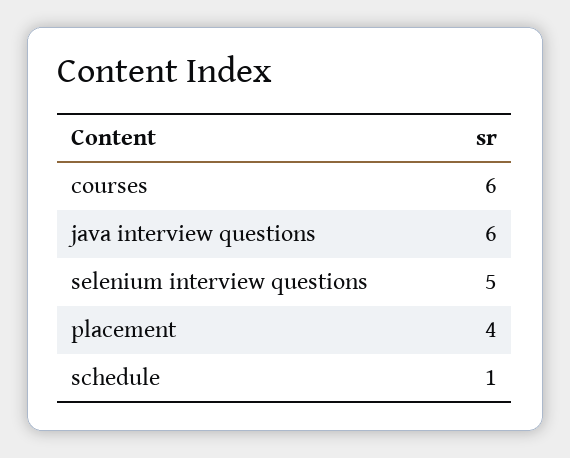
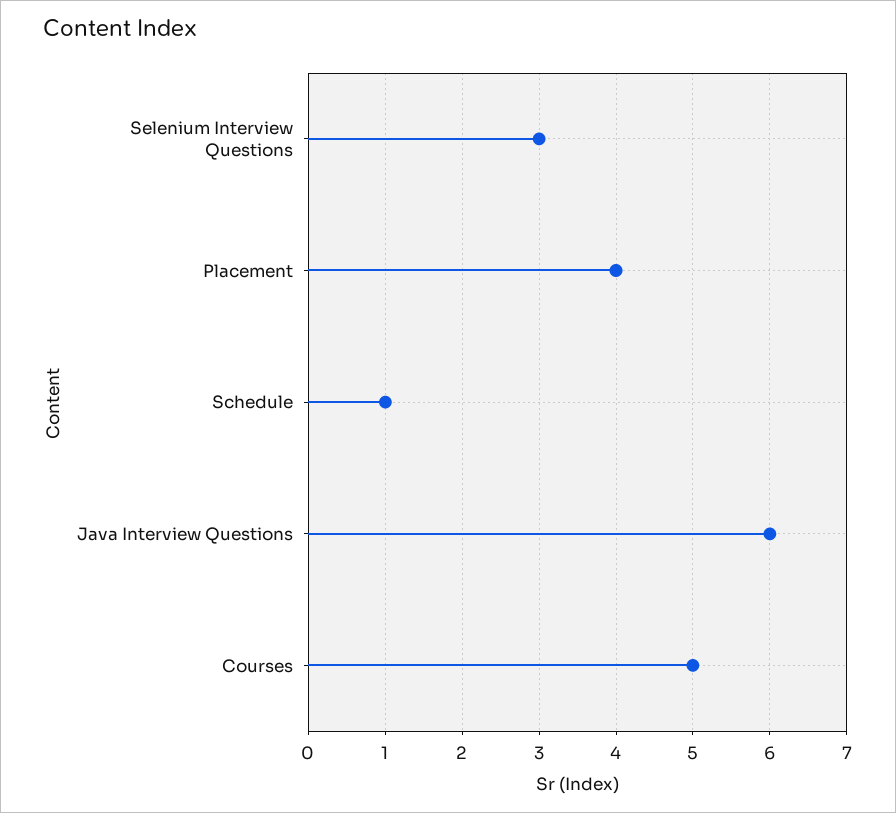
courses: 6 -> 5
selenium interview questions: 5 -> 3

